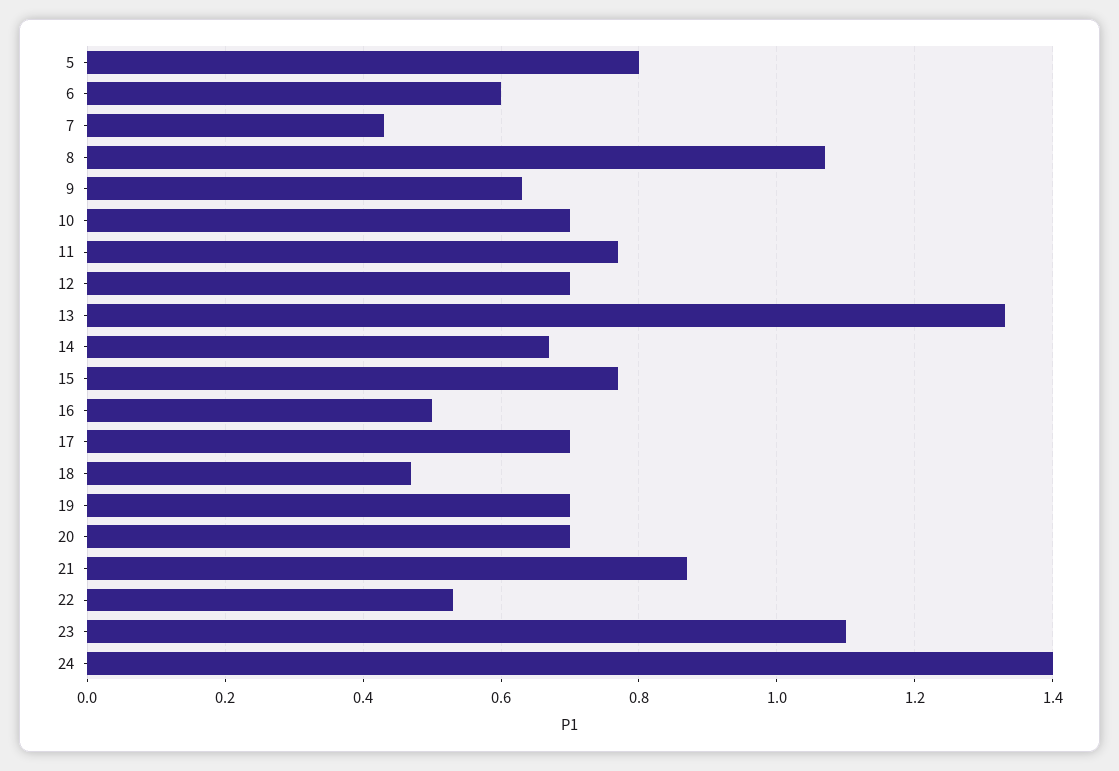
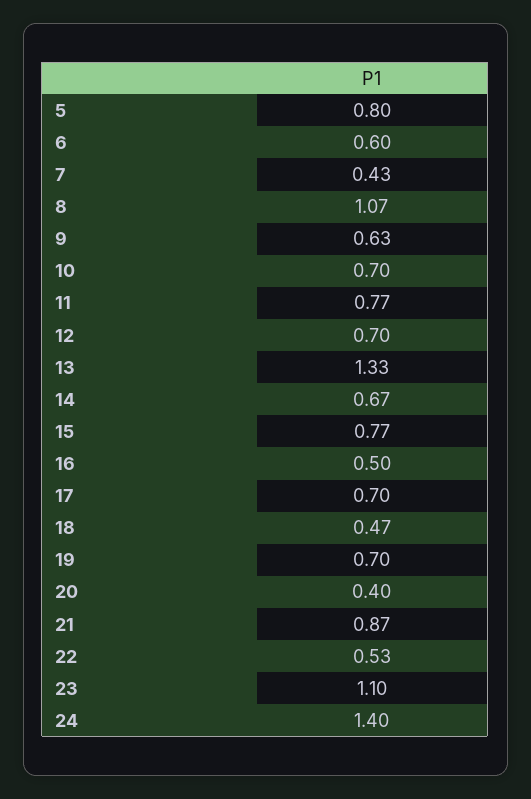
20: 0.7 -> 0.4

